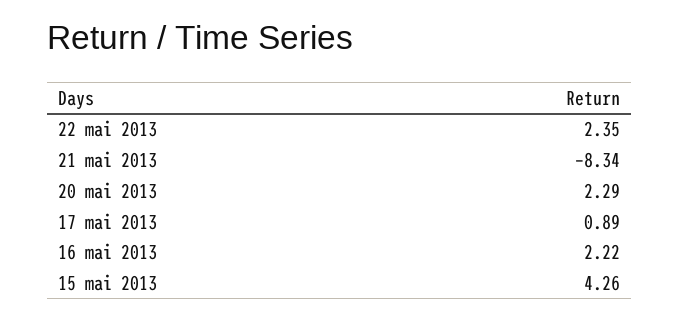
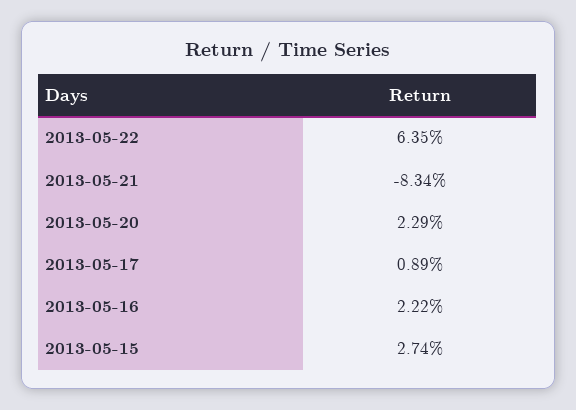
22 mai 2013: 2.35 -> 6.35
15 mai 2013: 4.26 -> 2.74

